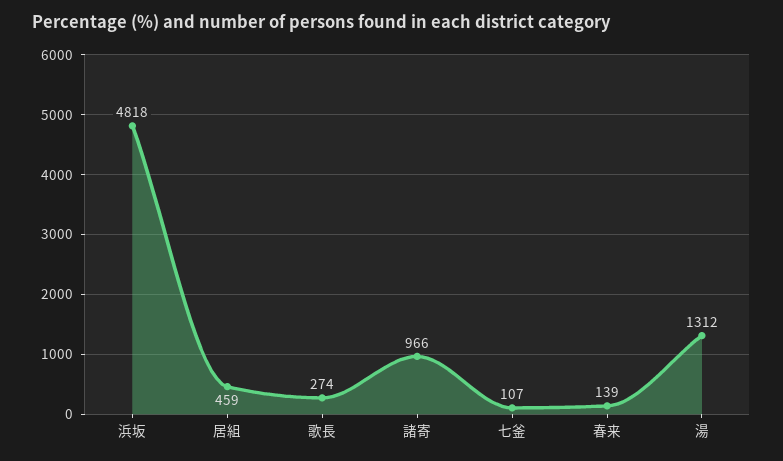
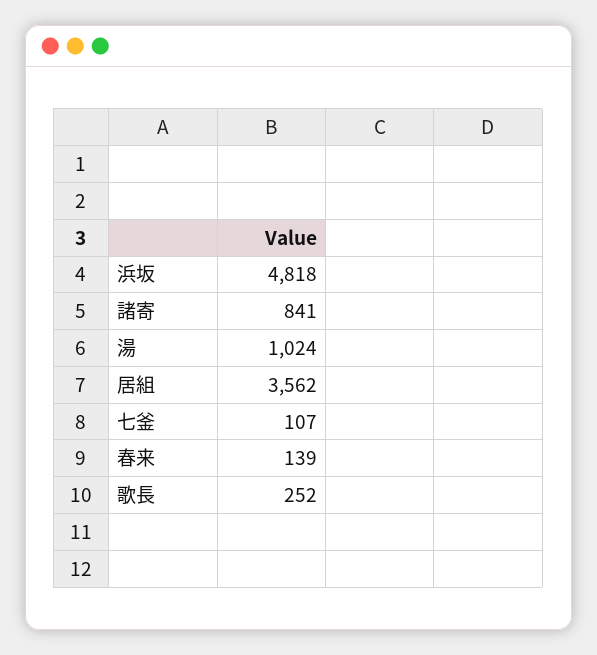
居組: 459 -> 3562
歌長: 274 -> 252
諸寄: 966 -> 841
湯: 1312 -> 1024

